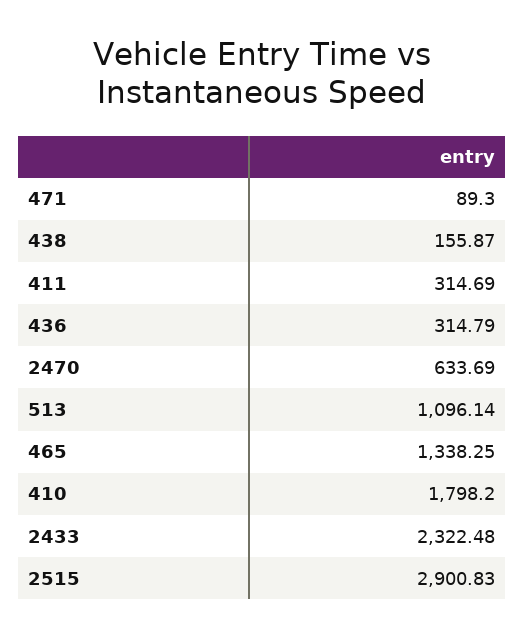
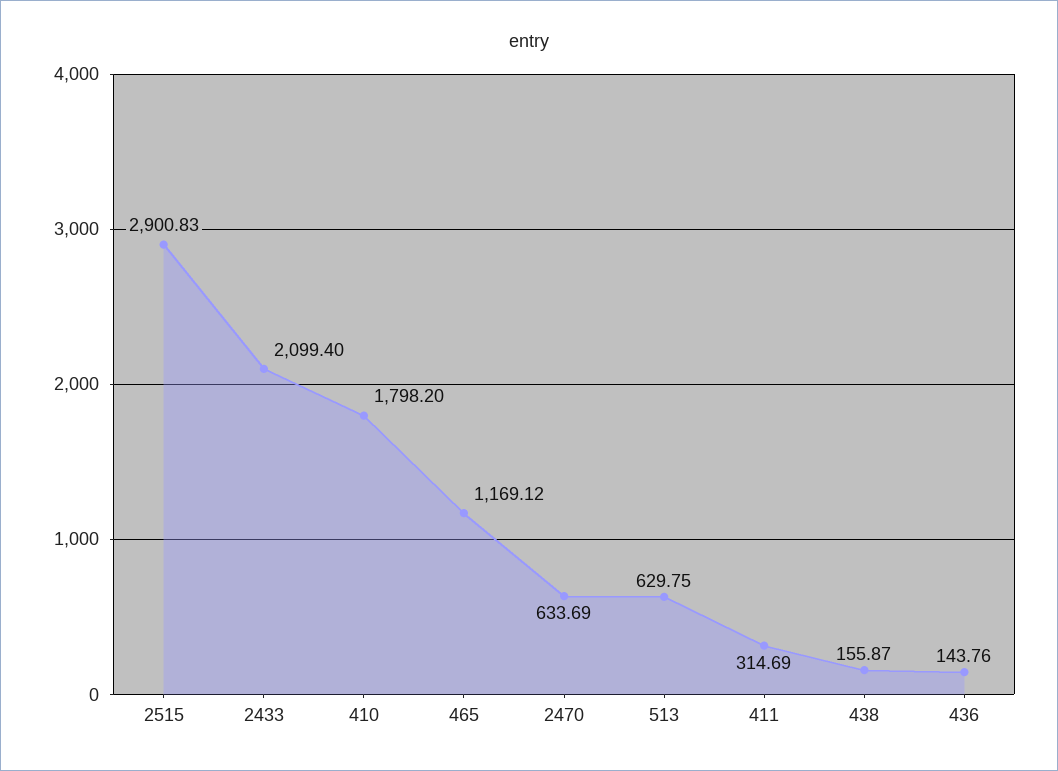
471: 89.3 -> none
436: 314.79 -> 143.76
513: 1096.14 -> 629.75
465: 1338.25 -> 1169.12
2433: 2322.48 -> 2099.4

